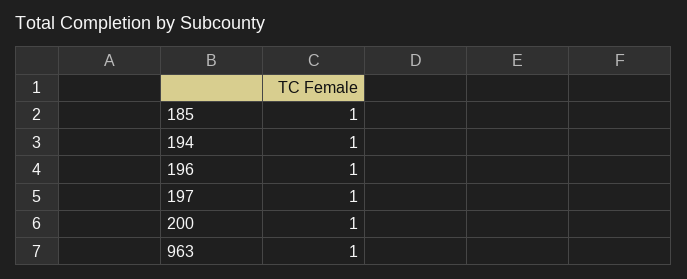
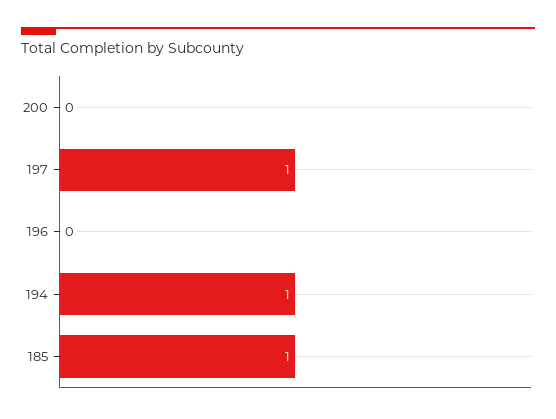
196: 1 -> 0
200: 1 -> 0
963: 1 -> none

